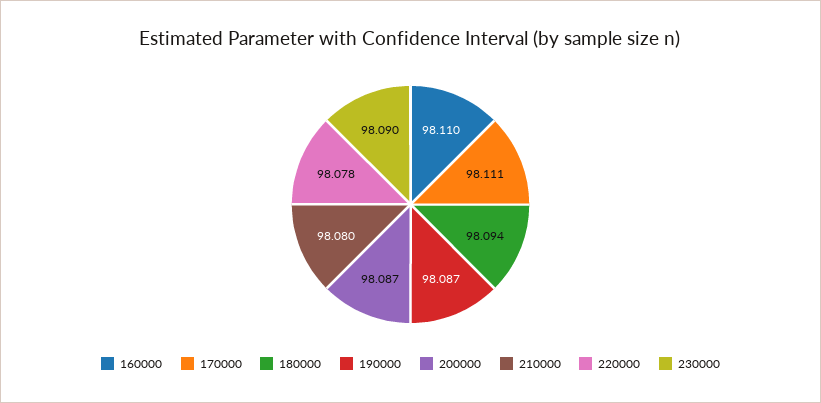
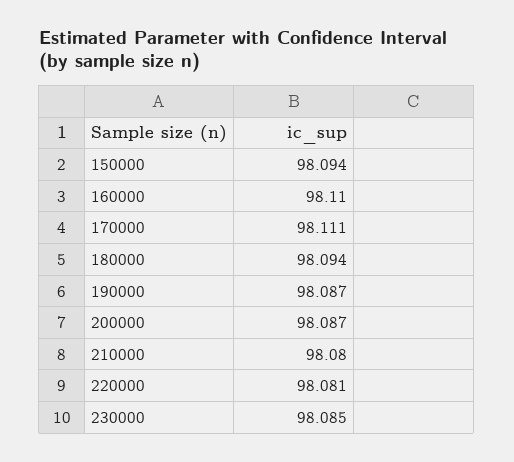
220000: 98.078 -> 98.081
230000: 98.09 -> 98.085
150000: none -> 98.094

